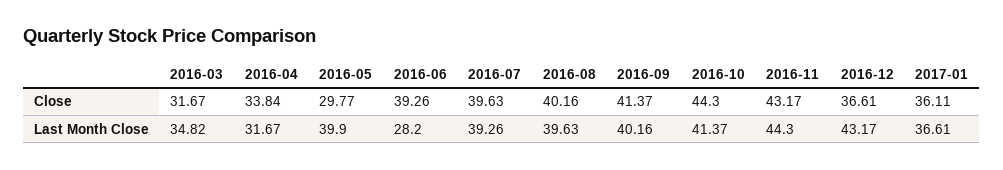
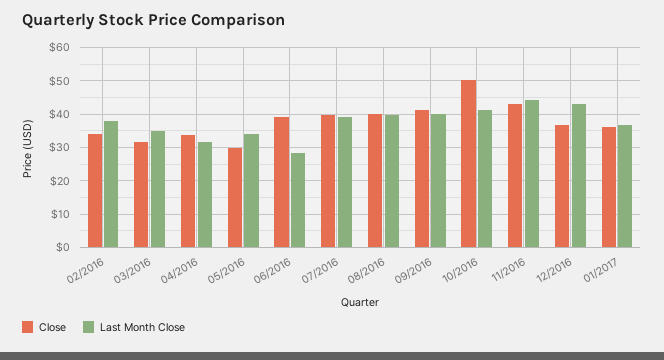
Close, 2016-10: 44.3 -> 50
Last Month Close, 2016-05: 39.9 -> 34
Close, 02/2016: none -> 34
Last Month Close, 02/2016: none -> 38

